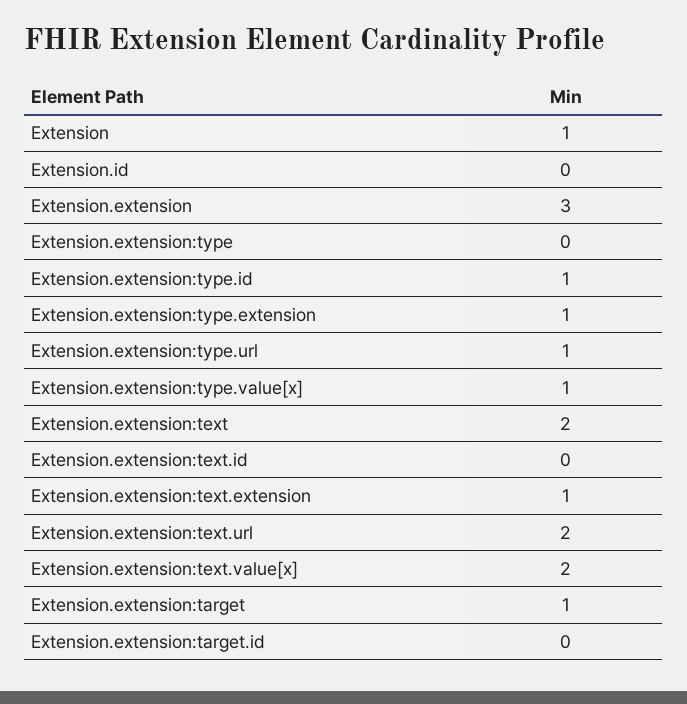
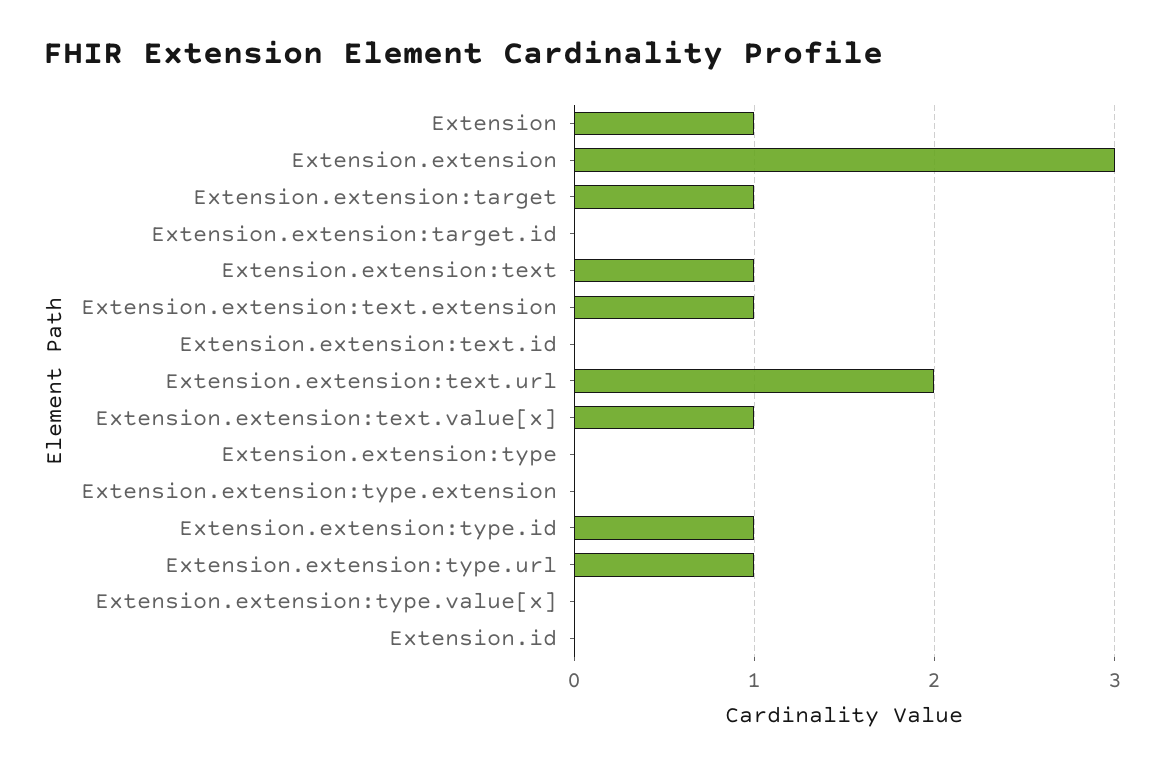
Extension.extension:type.extension: 1 -> 0
Extension.extension:type.value[x]: 1 -> 0
Extension.extension:text: 2 -> 1
Extension.extension:text.value[x]: 2 -> 1

